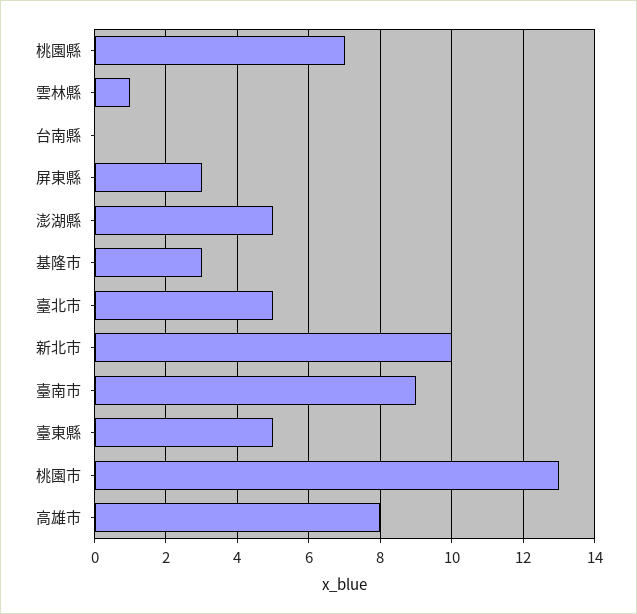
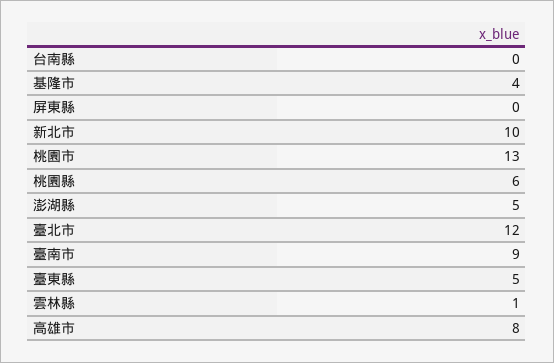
桃園縣: 7 -> 6
屏東縣: 3 -> 0
基隆市: 3 -> 4
臺北市: 5 -> 12

